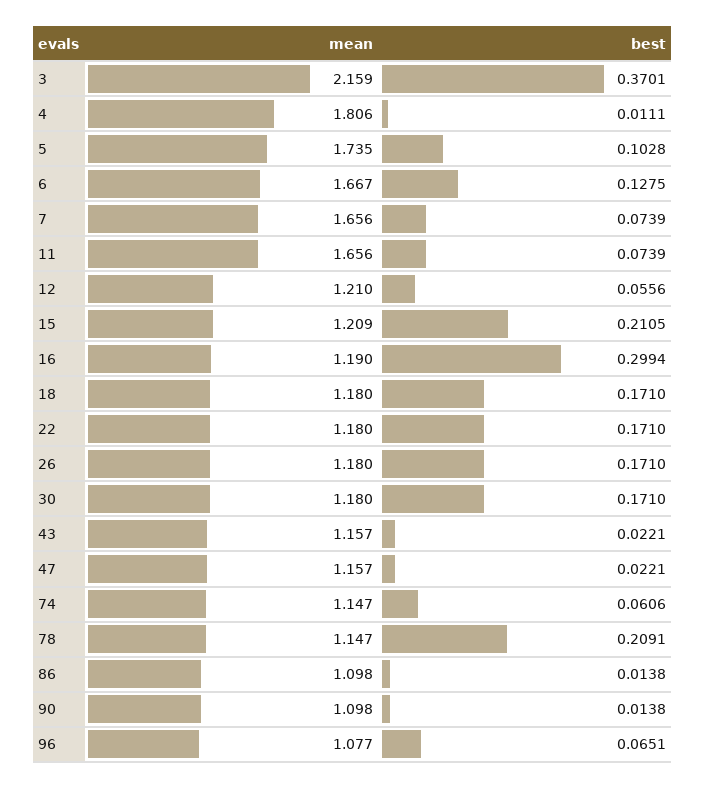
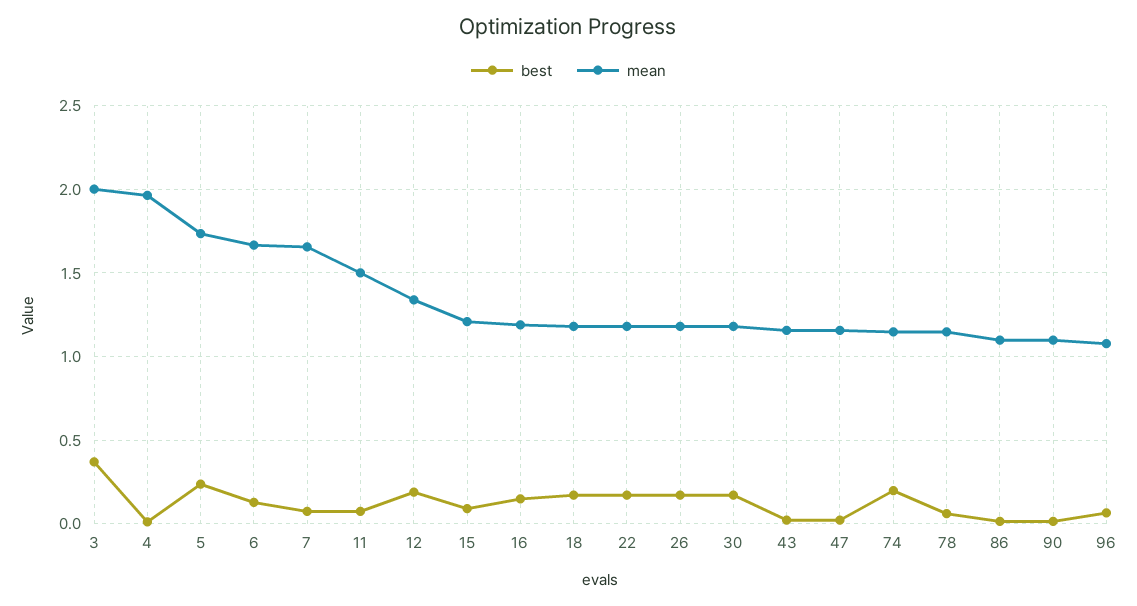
mean, 3: 2.159 -> 2
mean, 4: 1.806 -> 1.95
best, 5: 0.1028 -> 0.25
mean, 11: 1.656 -> 1.5
mean, 12: 1.21 -> 1.35
best, 12: 0.0556 -> 0.2
best, 15: 0.2105 -> 0.1
best, 16: 0.2994 -> 0.15
best, 74: 0.0606 -> 0.2
best, 78: 0.2091 -> 0.05

